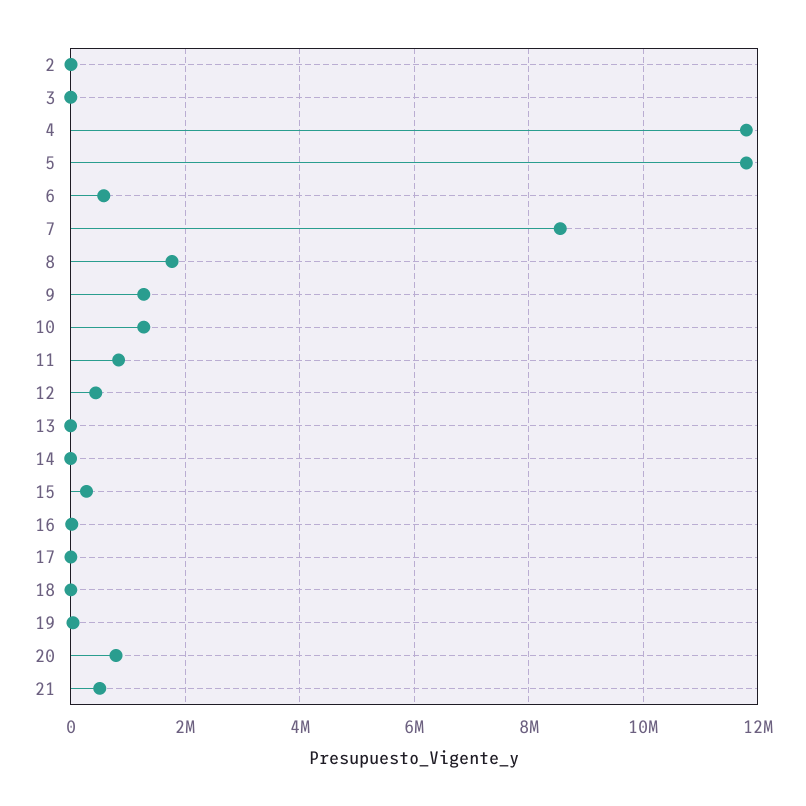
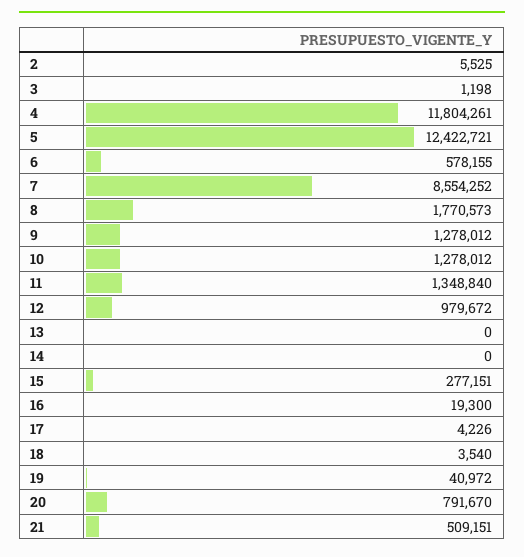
5: 11800000 -> 12422721
11: 800000 -> 1348840
12: 400000 -> 979672

